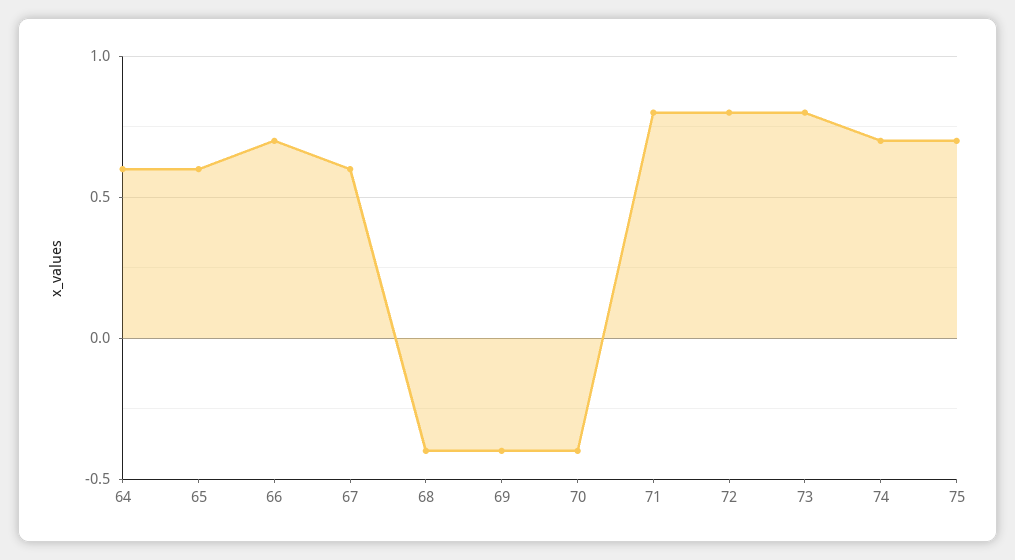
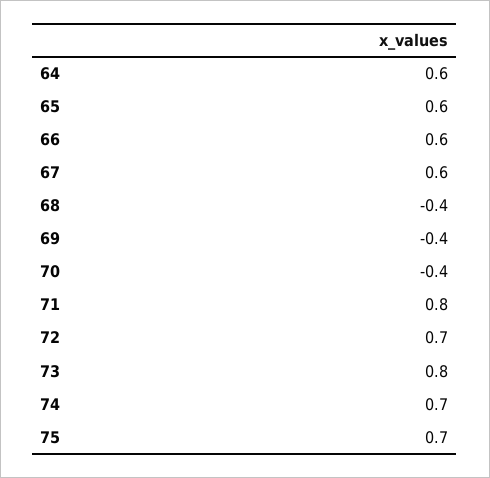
66: 0.7 -> 0.6
72: 0.8 -> 0.7

